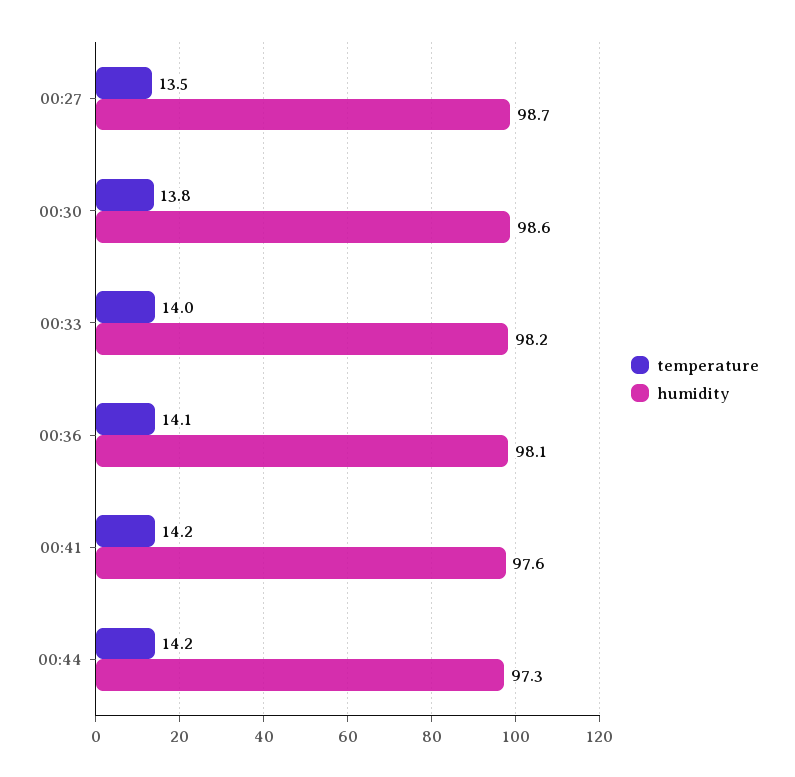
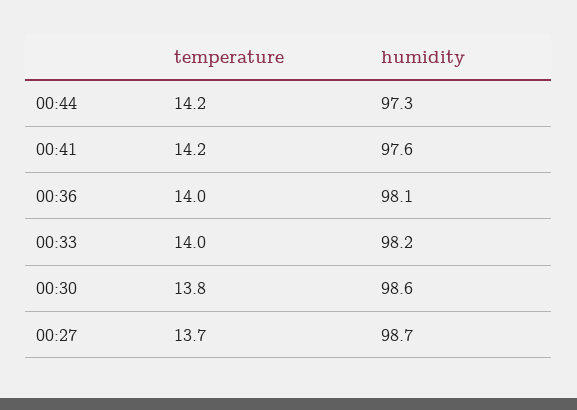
temperature, 00:27: 13.5 -> 13.7
temperature, 00:36: 14.1 -> 14

